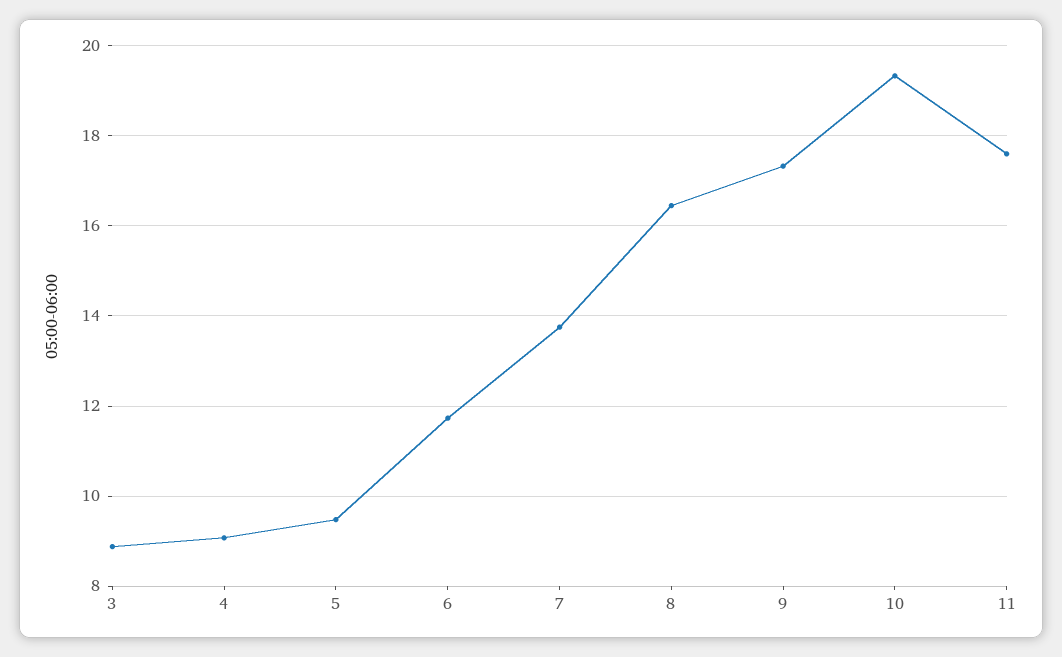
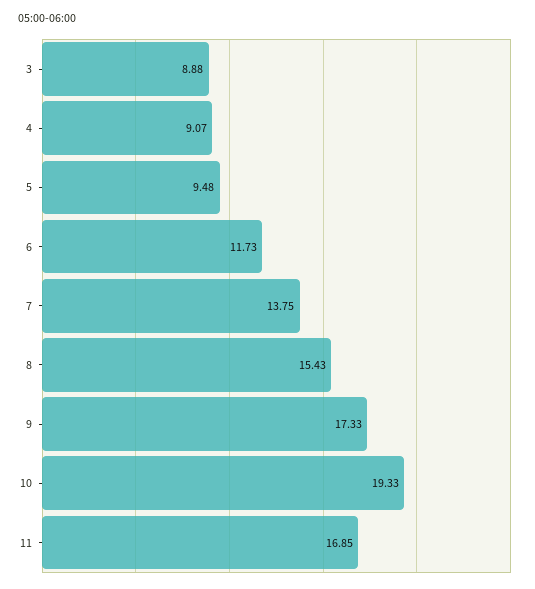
8: 16.4 -> 15.43
11: 17.6 -> 16.85

